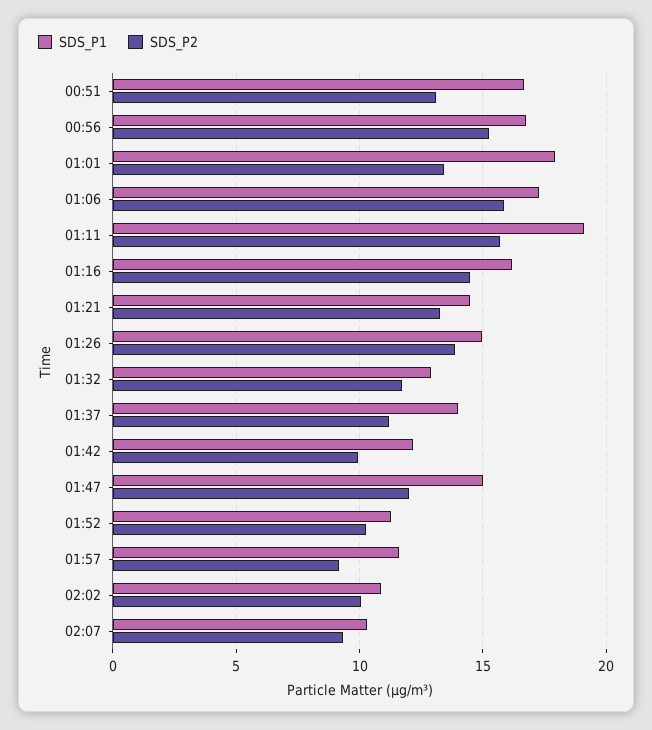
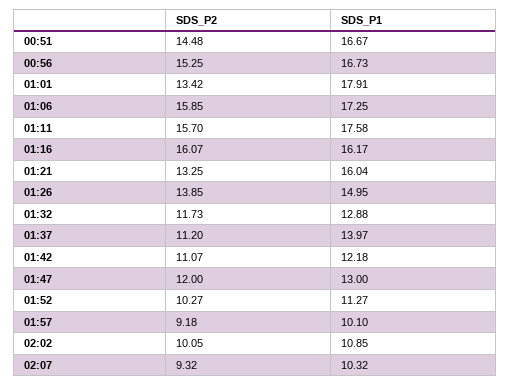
SDS_P2, 00:51: 13 -> 14.48
SDS_P1, 01:11: 19 -> 17.58
SDS_P2, 01:16: 14.5 -> 16.07
SDS_P1, 01:21: 14.5 -> 16.04
SDS_P2, 01:42: 10 -> 11.07
SDS_P1, 01:47: 15 -> 13
SDS_P1, 01:57: 11.5 -> 10.1

